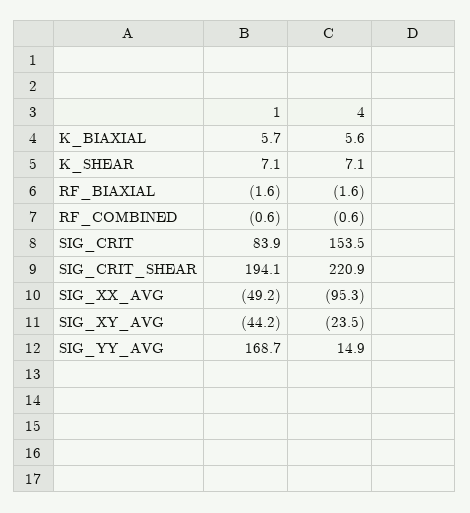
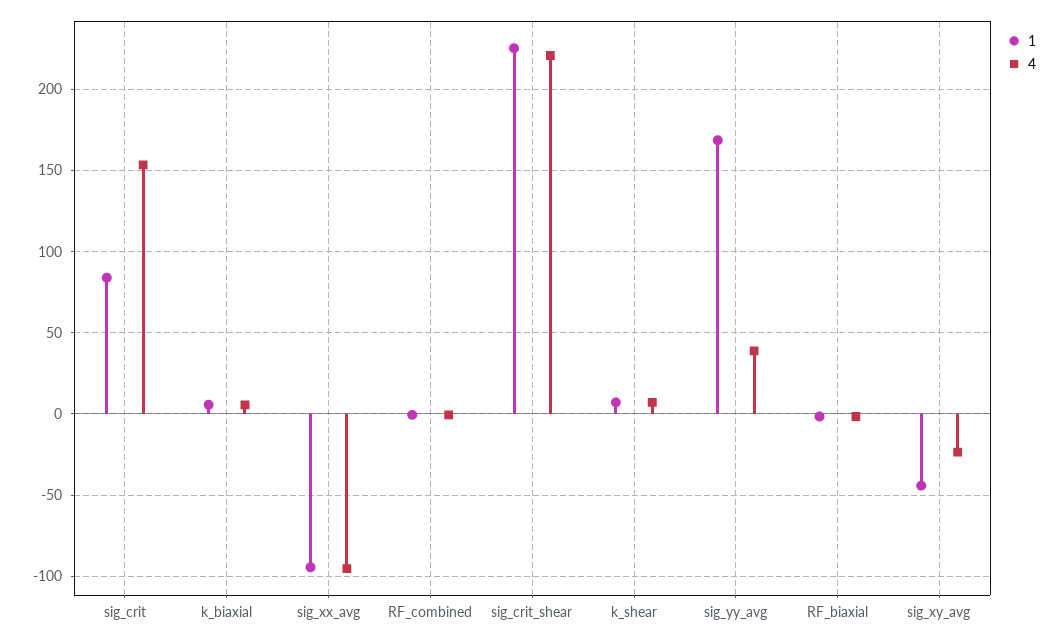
1, SIG_CRIT_SHEAR: 194.1 -> 225
1, SIG_XX_AVG: -49.2 -> -95
4, SIG_YY_AVG: 14.9 -> 40

